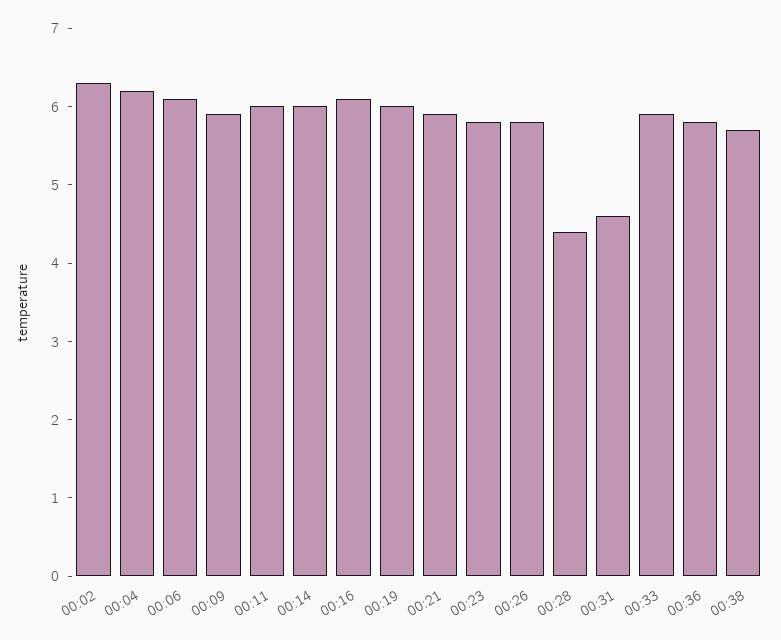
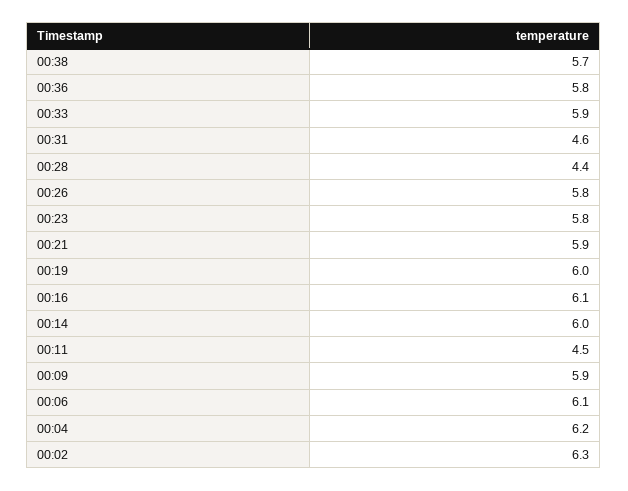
00:11: 6 -> 4.5

